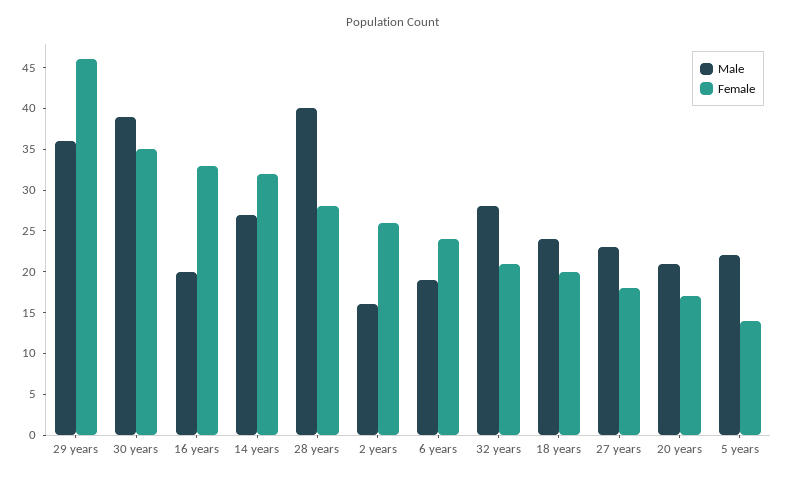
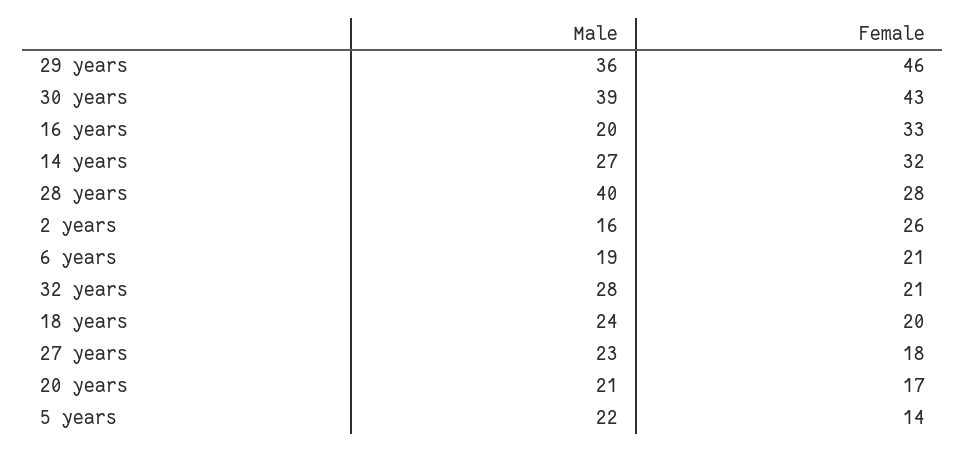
Female, 30 years: 35 -> 43
Female, 6 years: 24 -> 21

